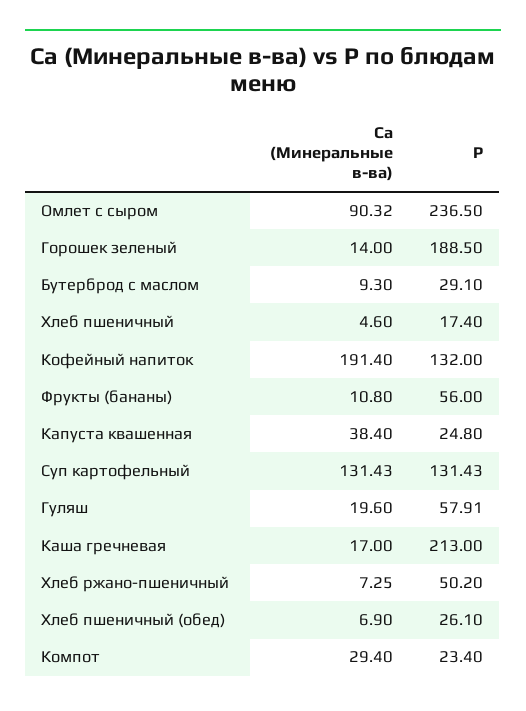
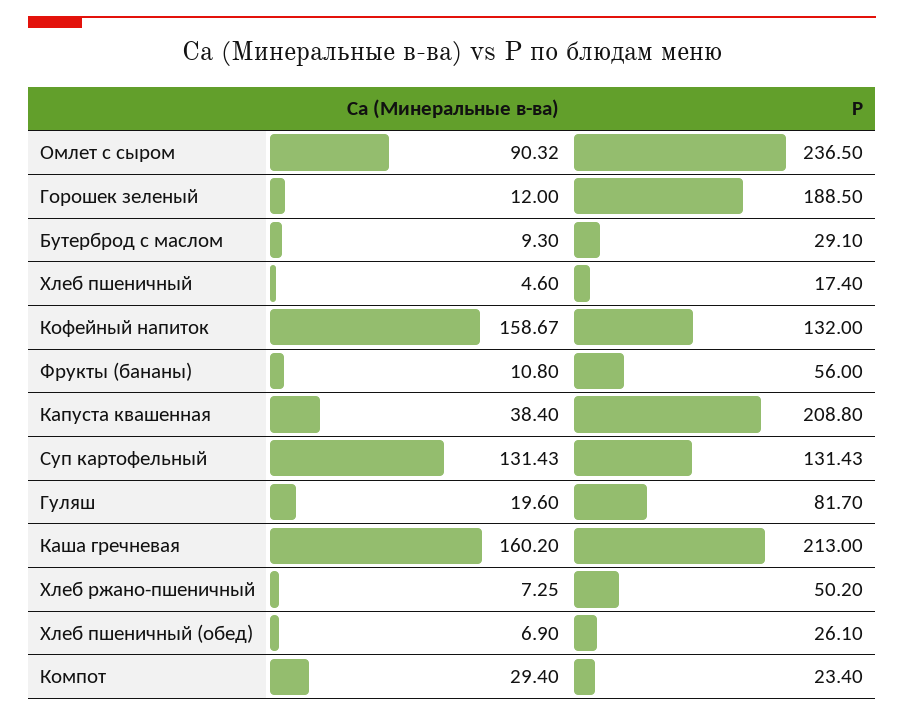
Ca (Минеральные в-ва), Горошек зеленый: 14 -> 12
Ca (Минеральные в-ва), Кофейный напиток: 191.4 -> 158.67
P, Капуста квашенная: 24.8 -> 208.8
P, Гуляш: 57.91 -> 81.7
Ca (Минеральные в-ва), Каша гречневая: 17 -> 160.2

